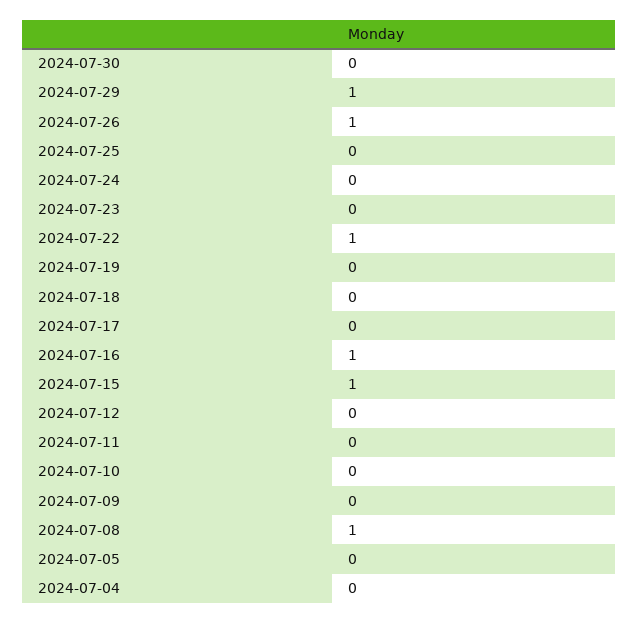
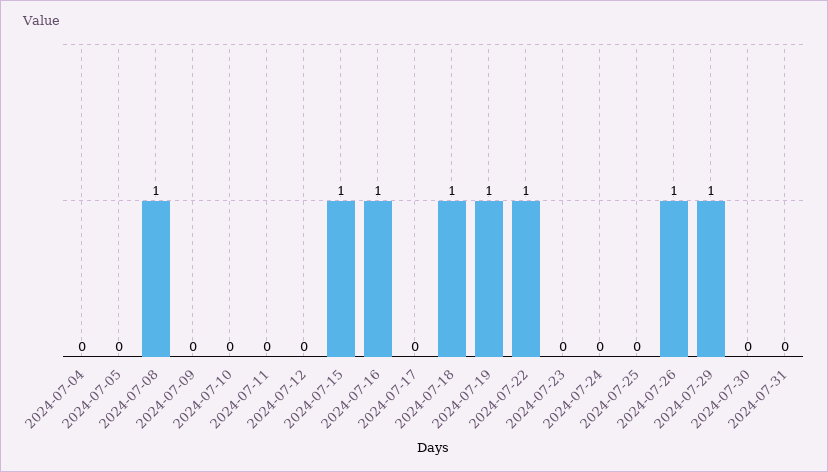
2024-07-19: 0 -> 1
2024-07-18: 0 -> 1
2024-07-31: none -> 0

